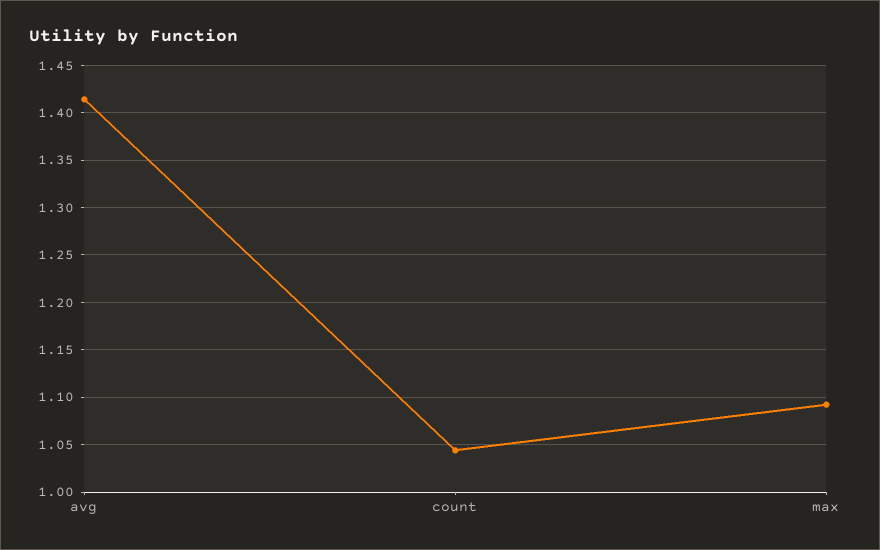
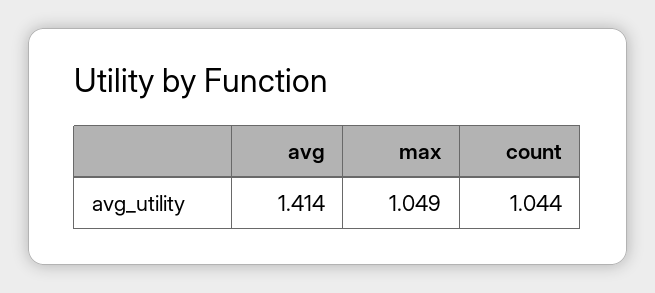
max: 1.09 -> 1.049

